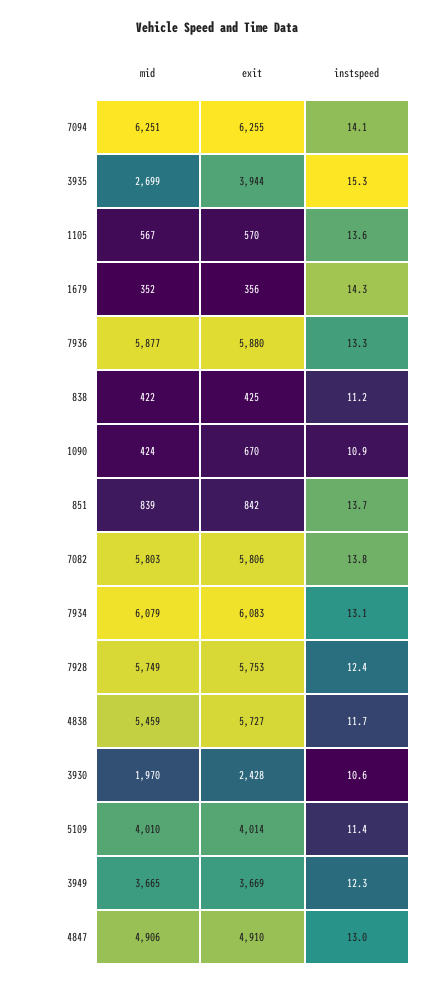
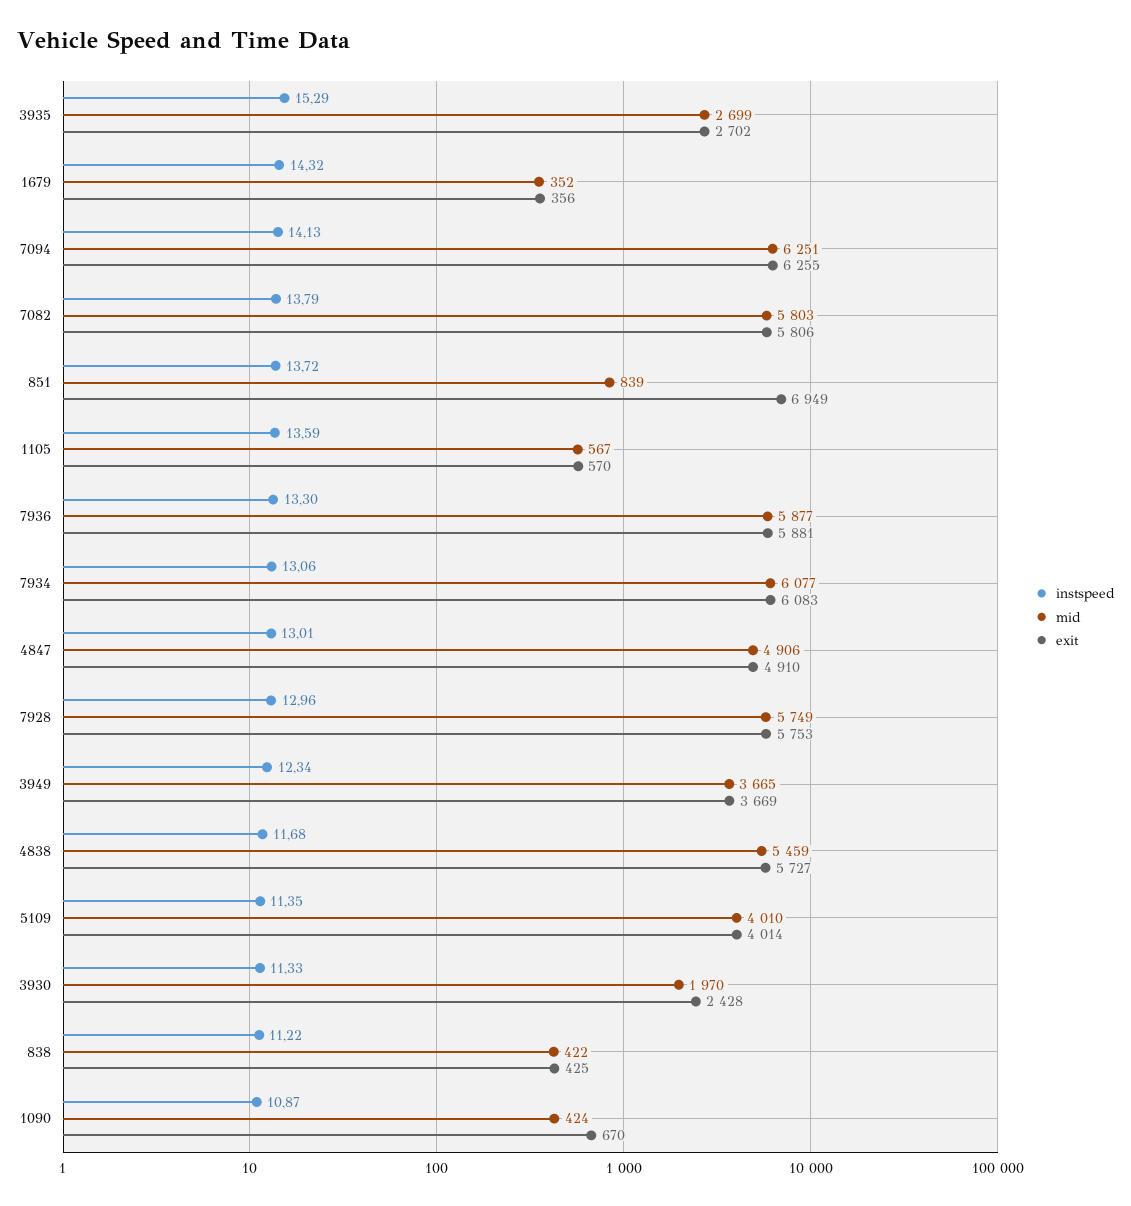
exit, 3935: 3944 -> 2702
exit, 7936: 5880 -> 5881
exit, 851: 842 -> 6949
mid, 7934: 6079 -> 6077
instspeed, 7928: 12.4 -> 12.96
instspeed, 3930: 10.6 -> 11.33

